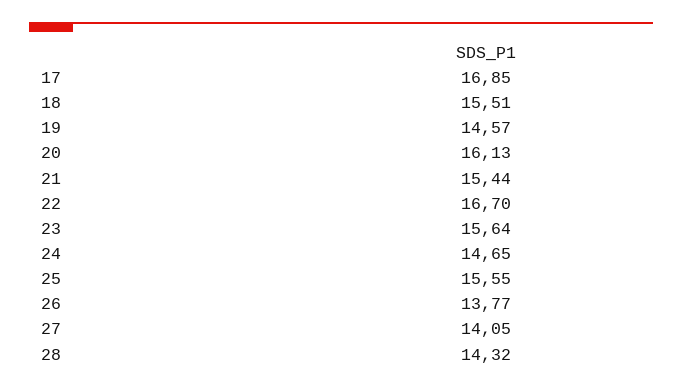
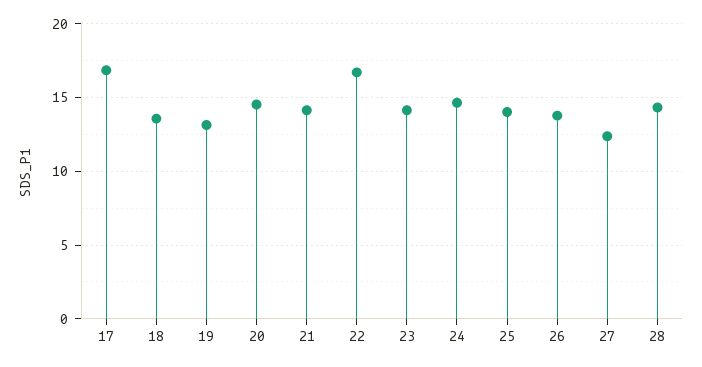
18: 15.51 -> 13.5
19: 14.57 -> 13
20: 16.13 -> 14.5
21: 15.44 -> 14
23: 15.64 -> 14
25: 15.55 -> 14
27: 14.05 -> 12.5

